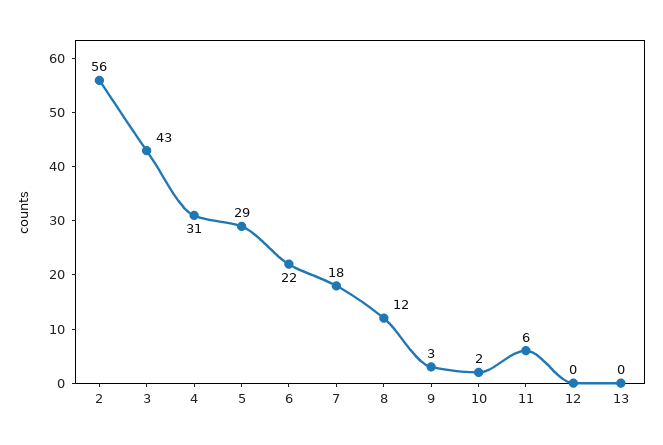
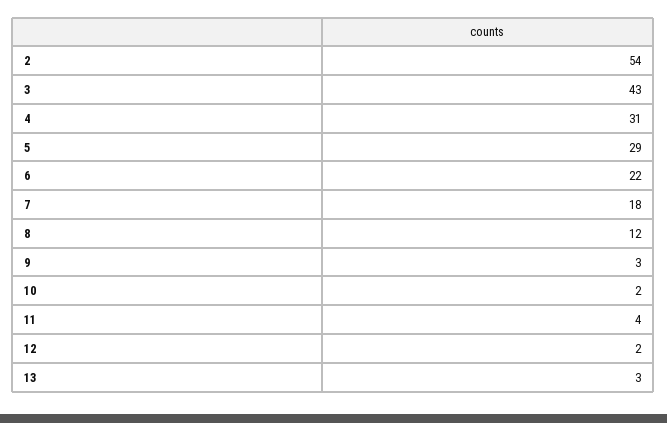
2: 56 -> 54
11: 6 -> 4
12: 0 -> 2
13: 0 -> 3

